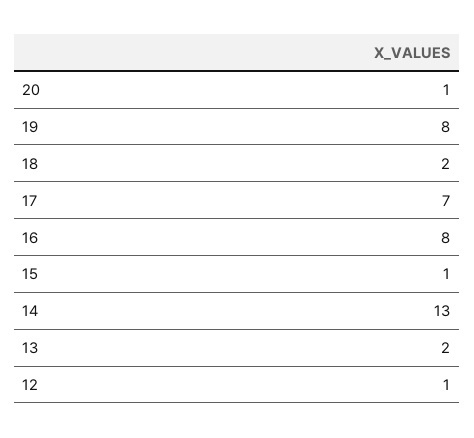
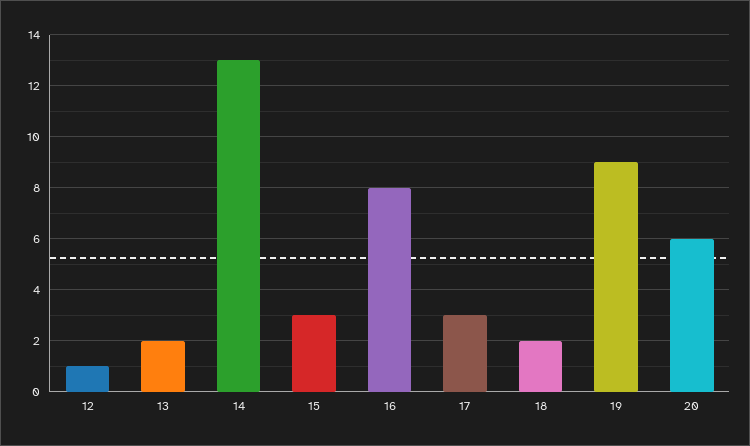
20: 1 -> 6
19: 8 -> 9
17: 7 -> 3
15: 1 -> 3

